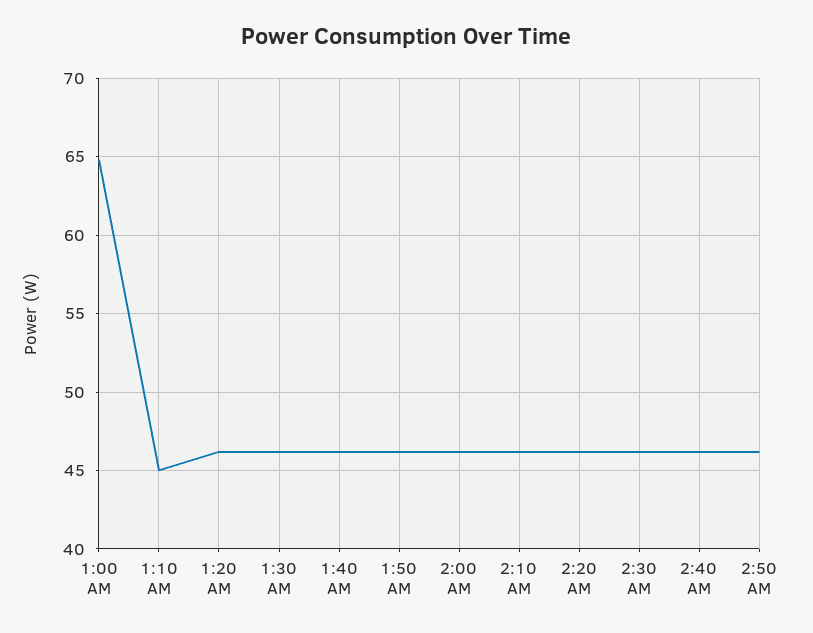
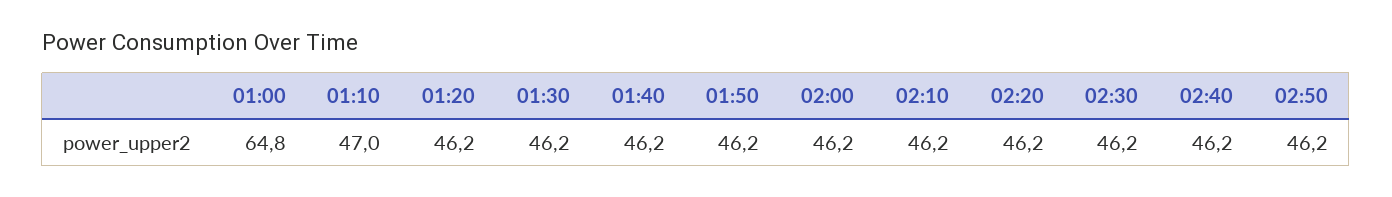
1:10 AM: 45 -> 47

